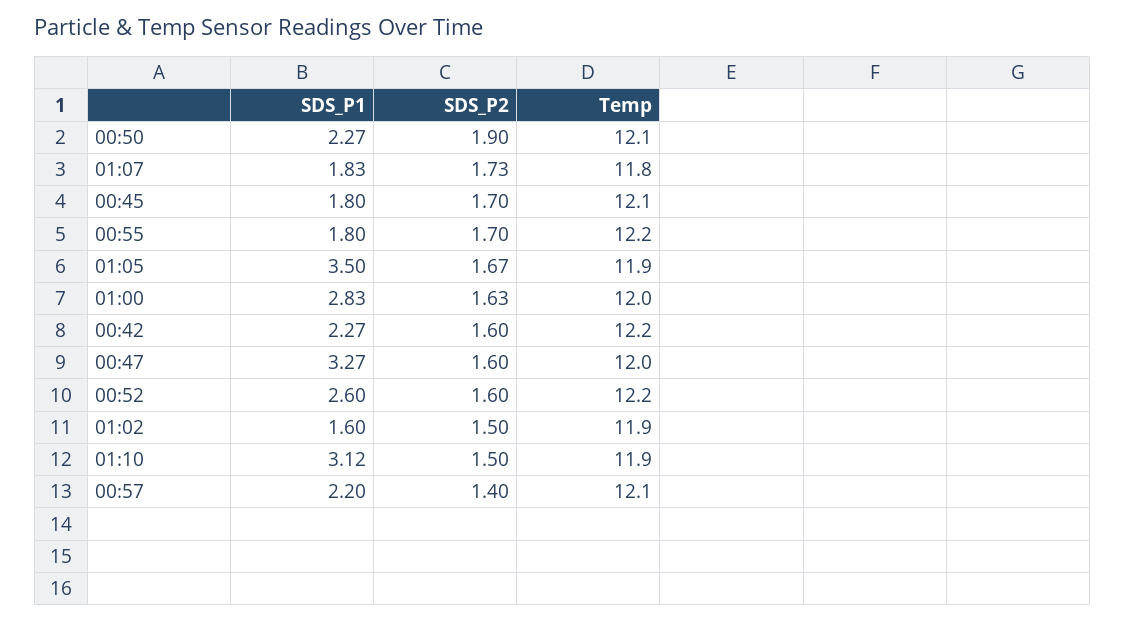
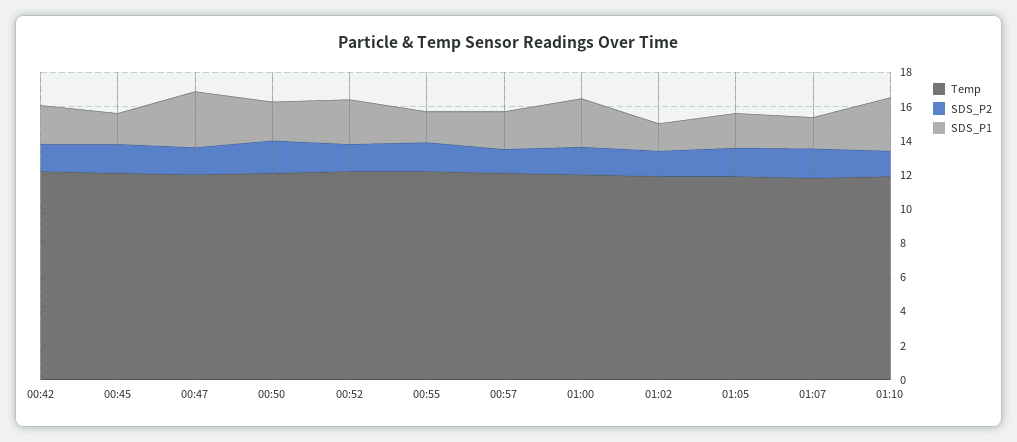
SDS_P1, 01:05: 3.5 -> 2

